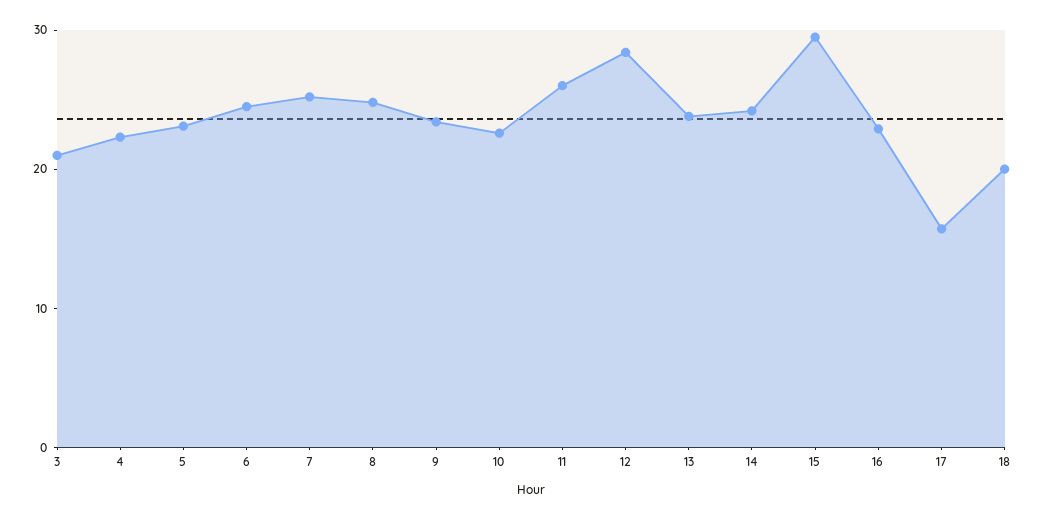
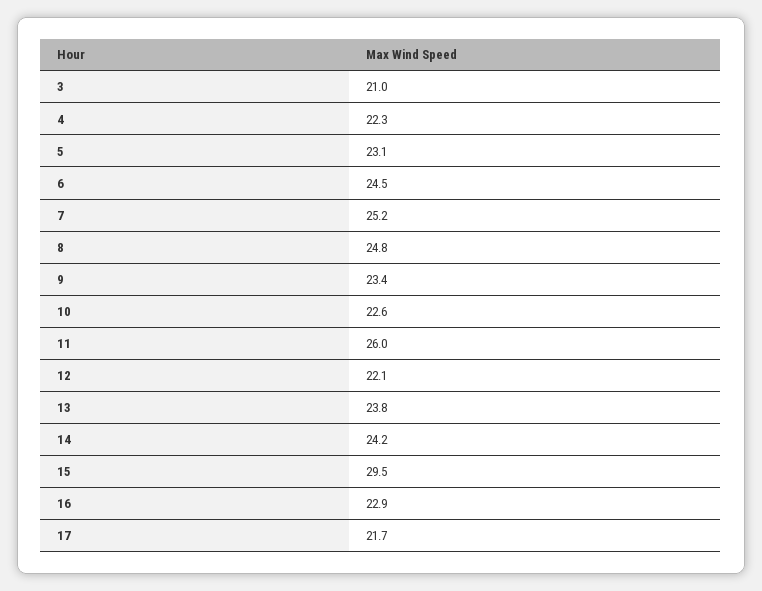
12: 28 -> 22.1
17: 16 -> 21.7
18: 20 -> none

